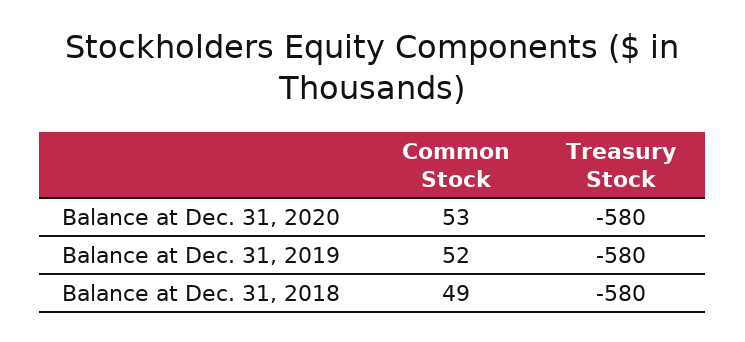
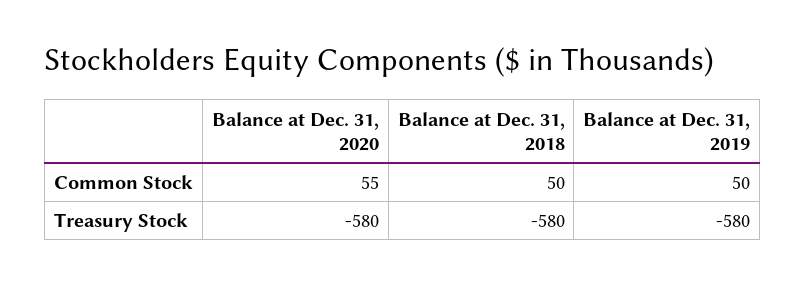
Common Stock, Balance at Dec. 31, 2020: 53 -> 55
Common Stock, Balance at Dec. 31, 2019: 52 -> 50
Common Stock, Balance at Dec. 31, 2018: 49 -> 50

